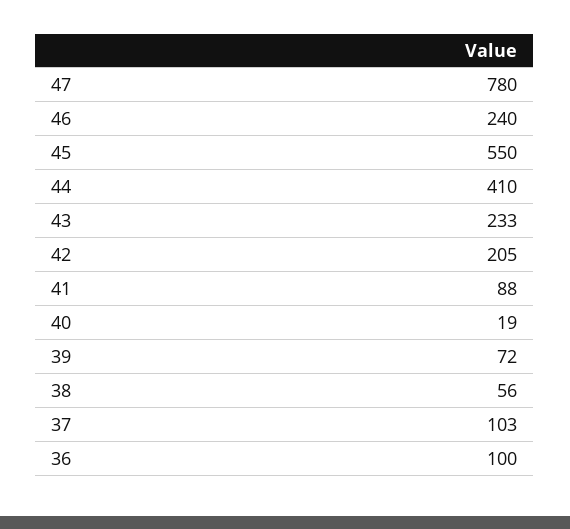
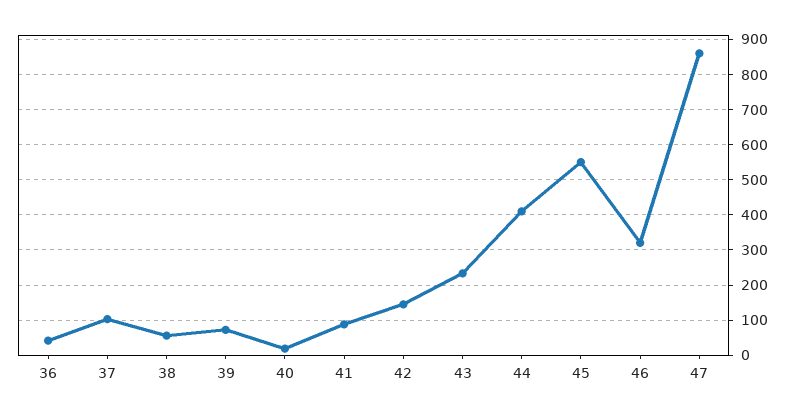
47: 780 -> 860
46: 240 -> 320
42: 205 -> 140
36: 100 -> 40

